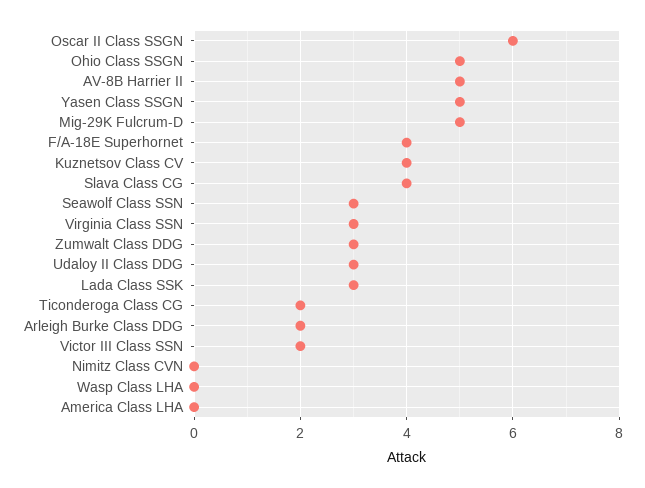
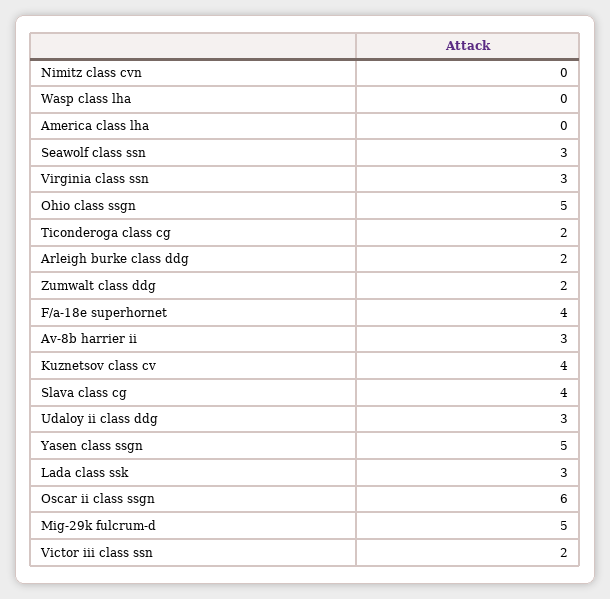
AV-8B Harrier II: 5 -> 3
Zumwalt Class DDG: 3 -> 2

